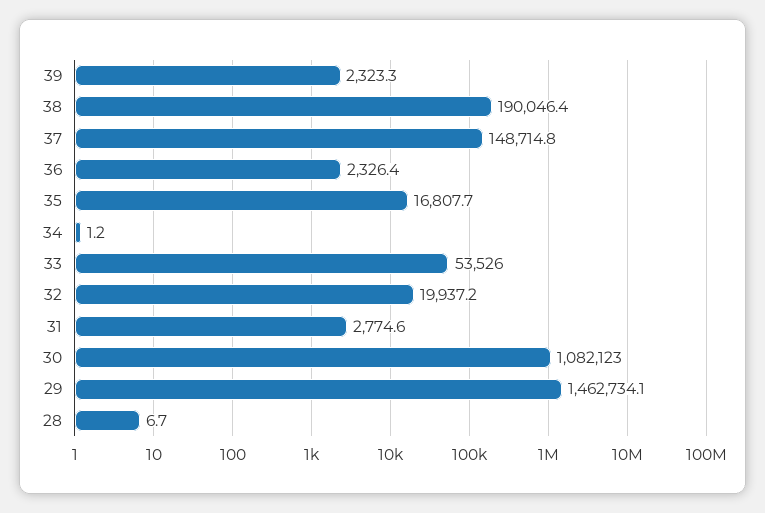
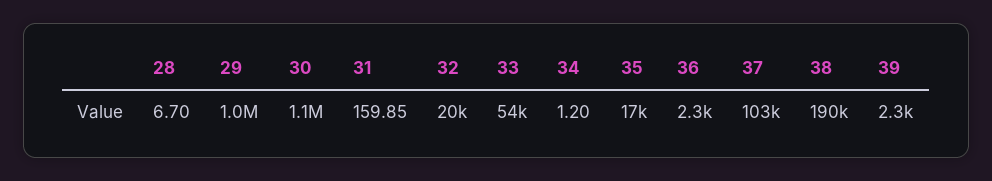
37: 148714.8 -> 103000
31: 2774.6 -> 159.85
29: 1462734.1 -> 1000000

